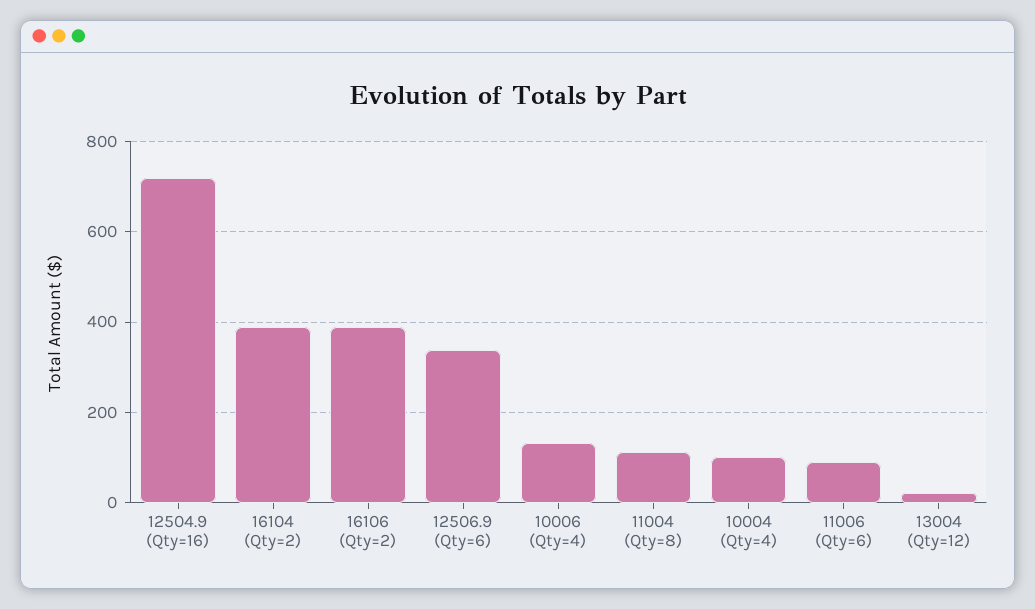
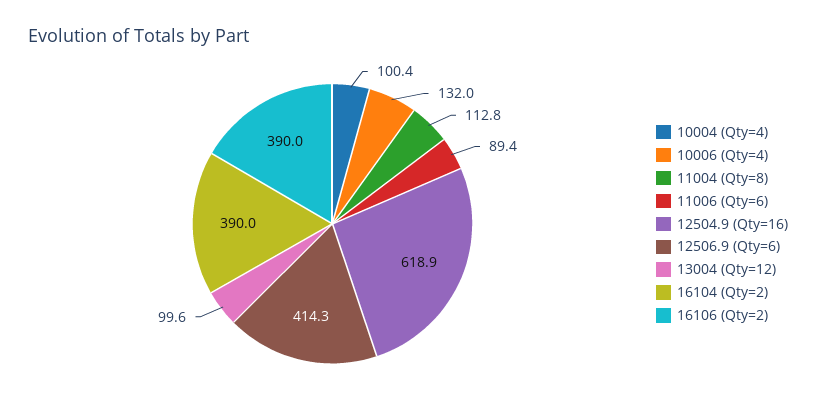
12504.9 (Qty=16): 720 -> 618.9
12506.9 (Qty=6): 340 -> 414.3
13004 (Qty=12): 20 -> 99.6

